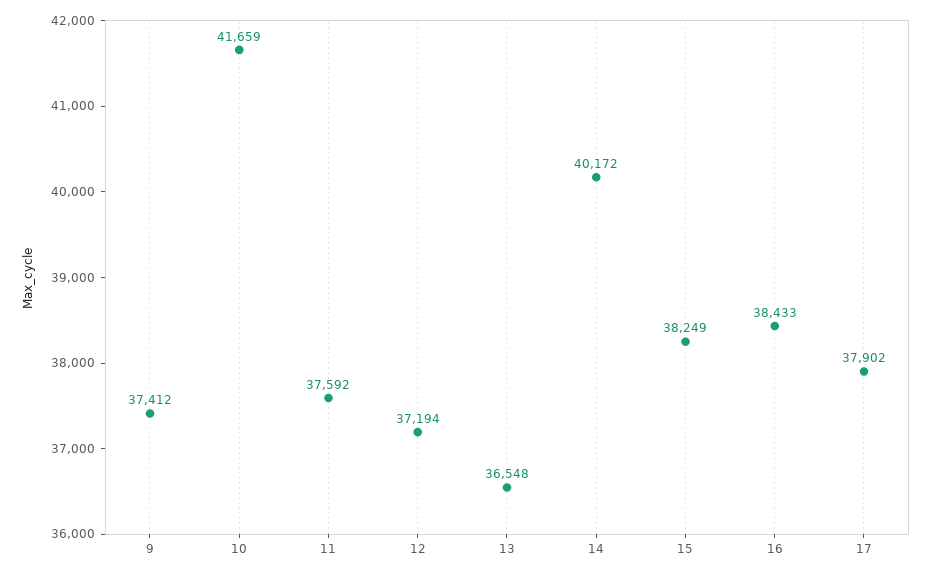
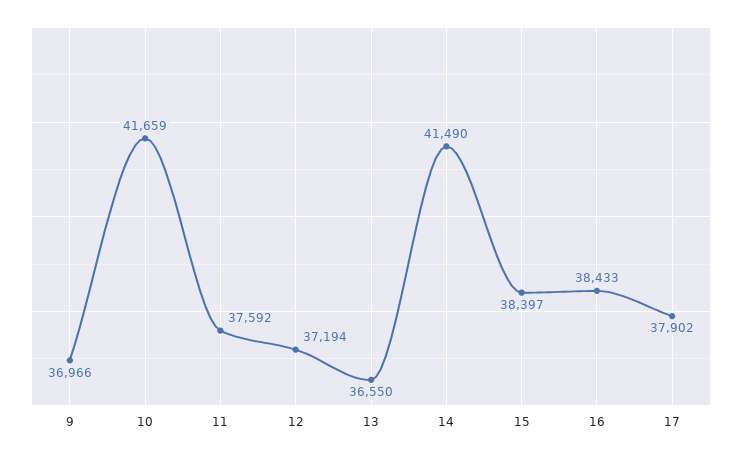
9: 37412 -> 36966
13: 36548 -> 36550
14: 40172 -> 41490
15: 38249 -> 38397

